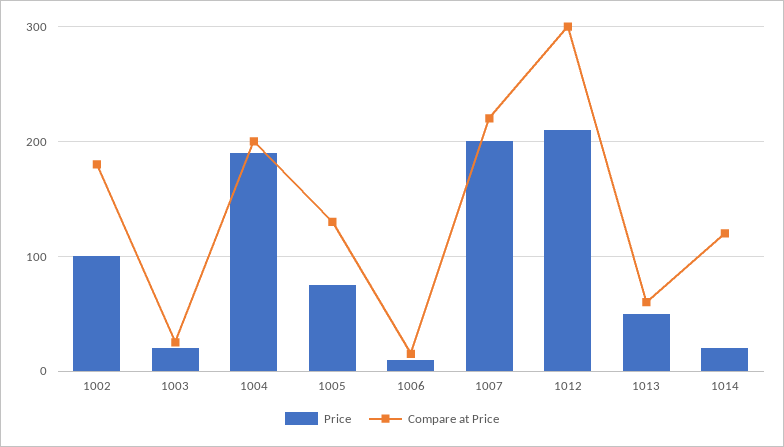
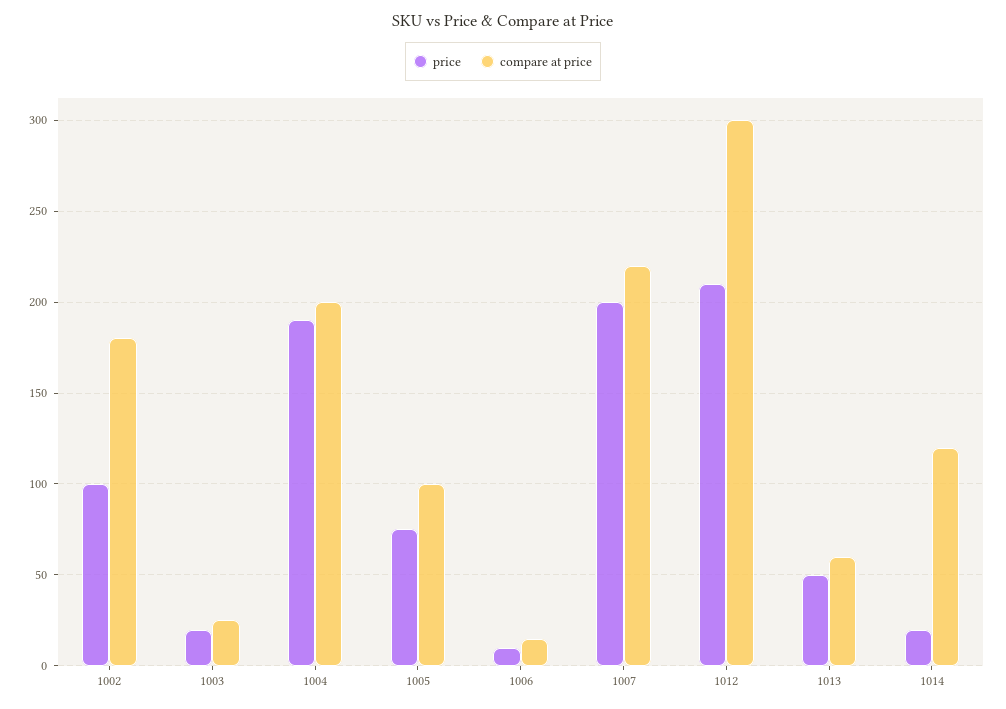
Compare at Price, 1005: 130 -> 100

